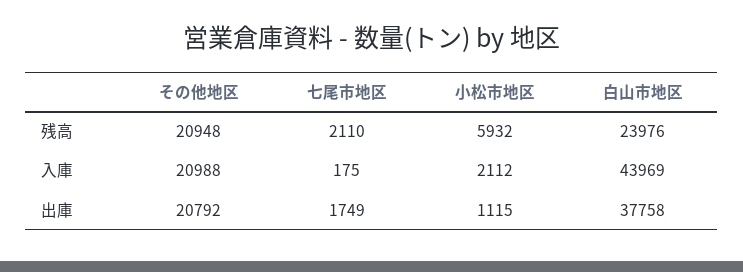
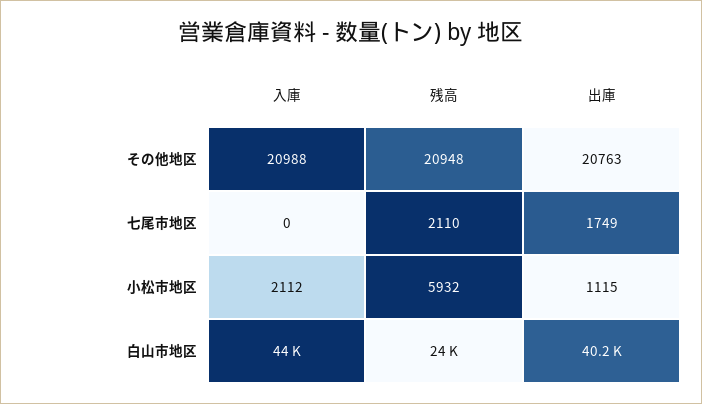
七尾市地区, 入庫: 175 -> 0
その他地区, 出庫: 20792 -> 20763
白山市地区, 出庫: 37758 -> 40200

